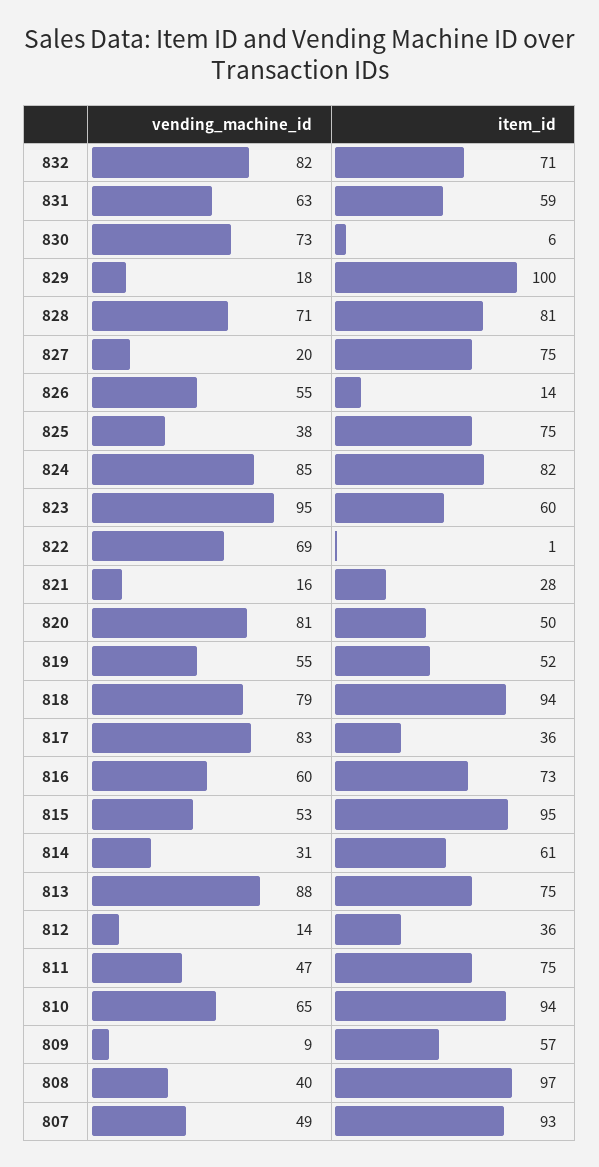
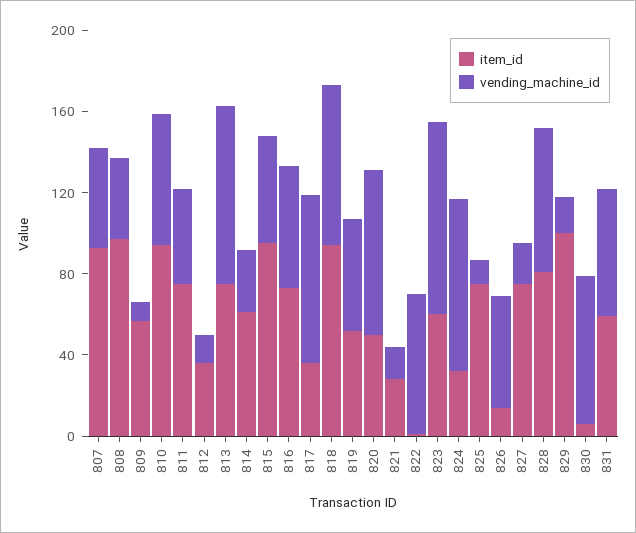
vending_machine_id, 832: 82 -> none
item_id, 832: 71 -> none
vending_machine_id, 825: 38 -> 10
item_id, 824: 82 -> 30

